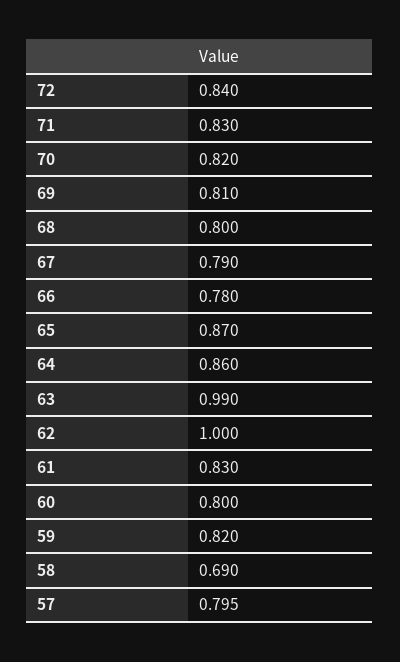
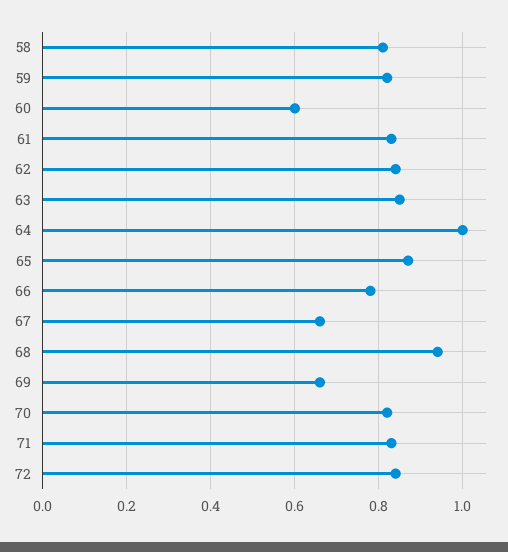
69: 0.81 -> 0.65
68: 0.8 -> 0.95
67: 0.79 -> 0.65
64: 0.86 -> 1
63: 0.99 -> 0.85
62: 1 -> 0.85
60: 0.8 -> 0.6
58: 0.69 -> 0.8
57: 0.795 -> none

